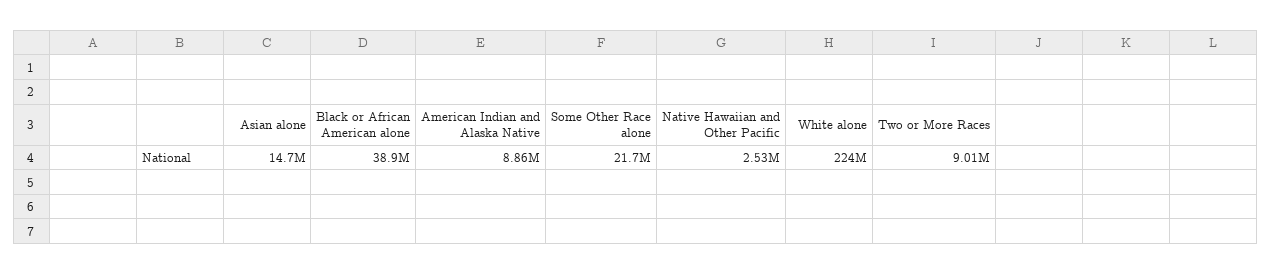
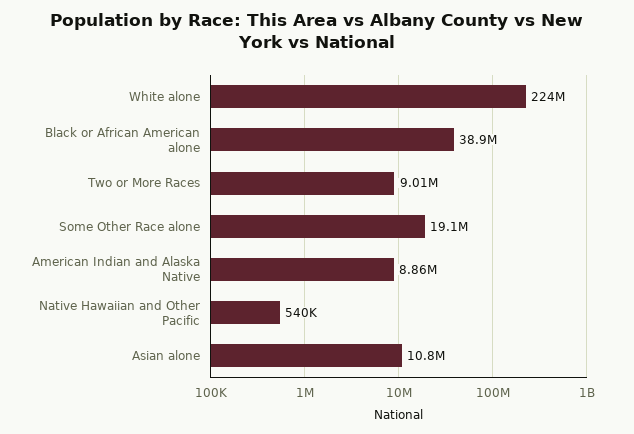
Asian alone: 14700000 -> 10800000
Some Other Race alone: 21700000 -> 19100000
Native Hawaiian and Other Pacific: 2530000 -> 540000

